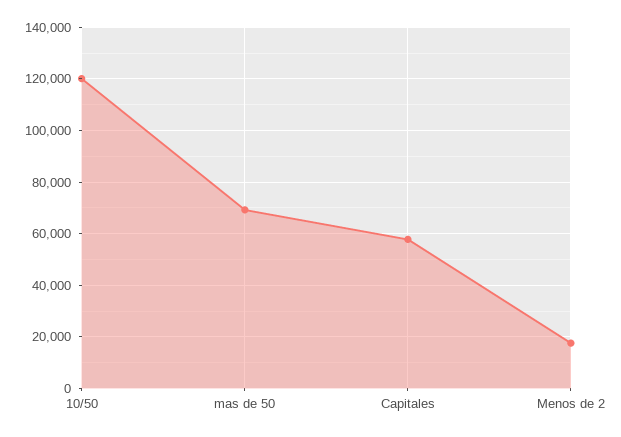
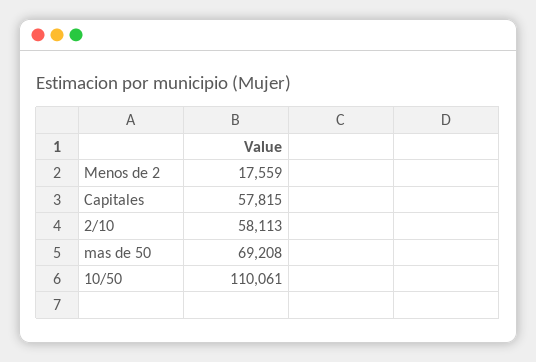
10/50: 120000 -> 110061
2/10: none -> 58113

